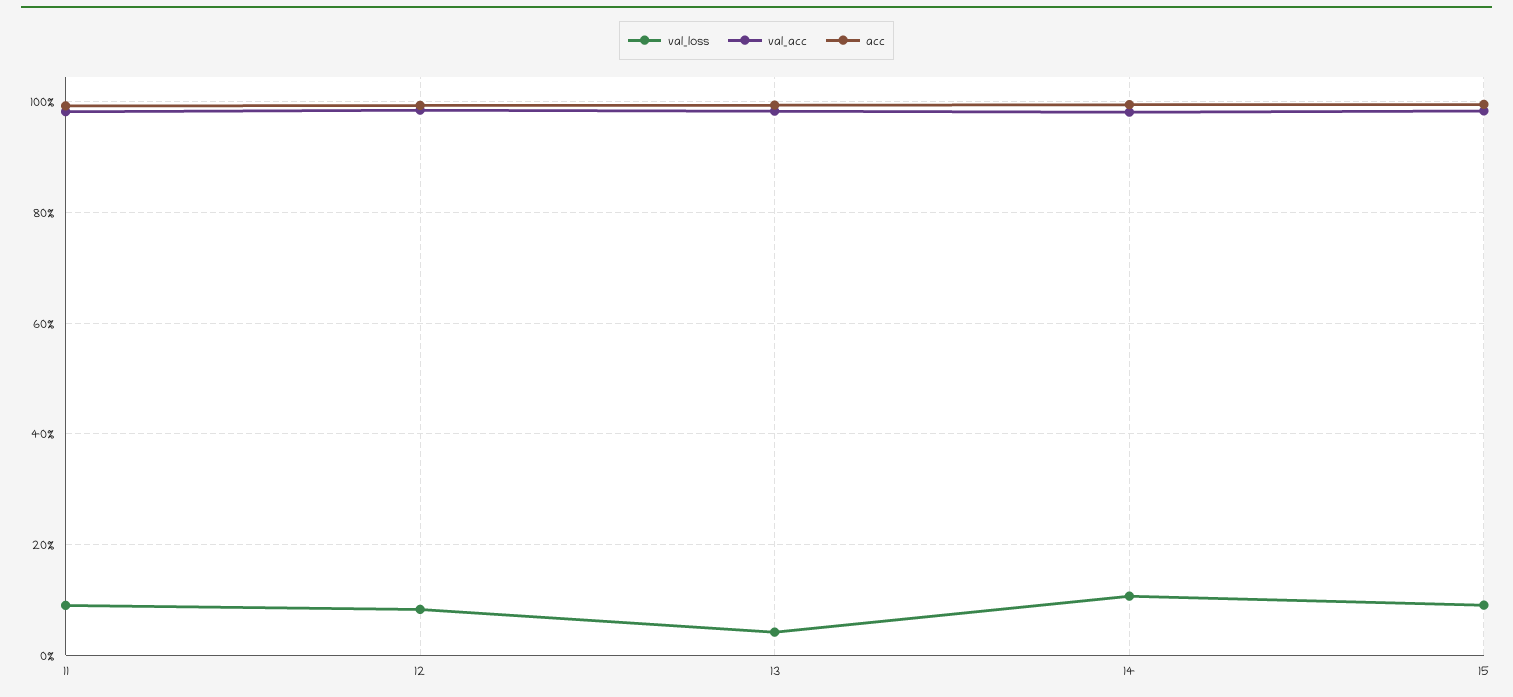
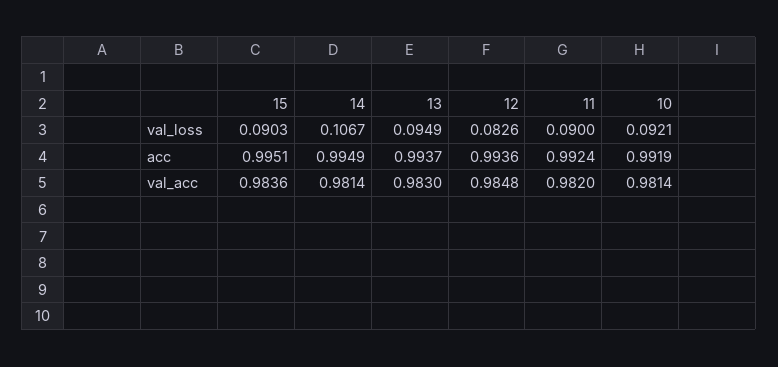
val_loss, 13: 0.04 -> 0.0949
val_loss, 10: none -> 0.0921
acc, 10: none -> 0.9919
val_acc, 10: none -> 0.9814

